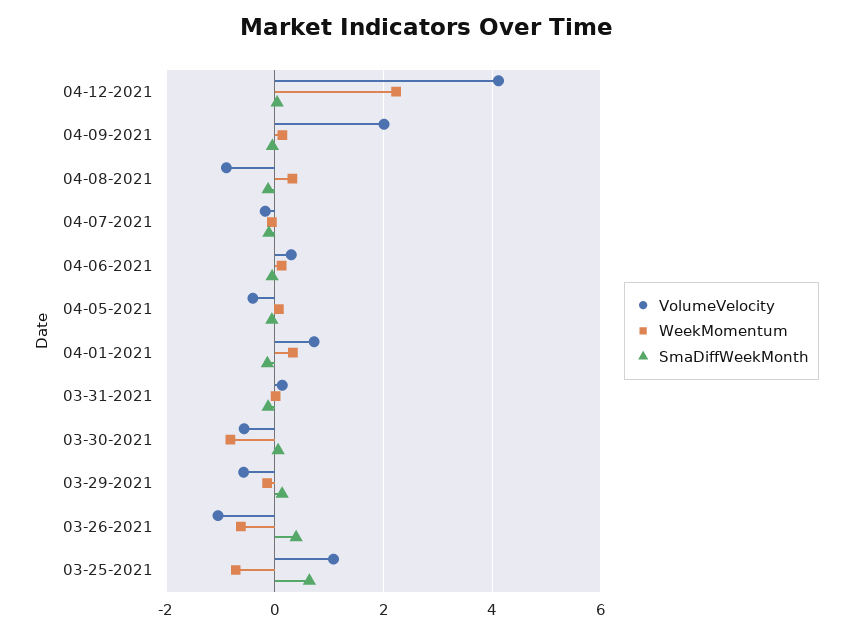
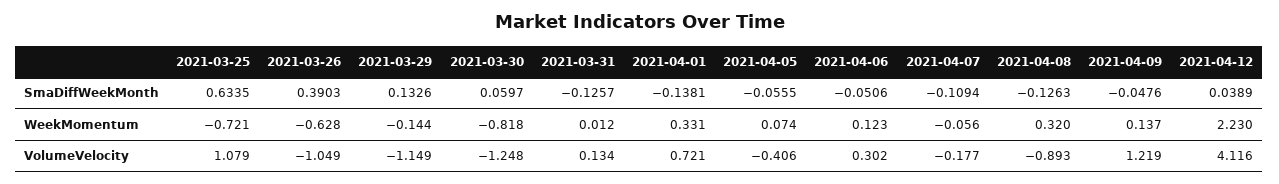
VolumeVelocity, 04-09-2021: 2 -> 1.219
VolumeVelocity, 03-30-2021: -0.6 -> -1.248
VolumeVelocity, 03-29-2021: -0.6 -> -1.149

